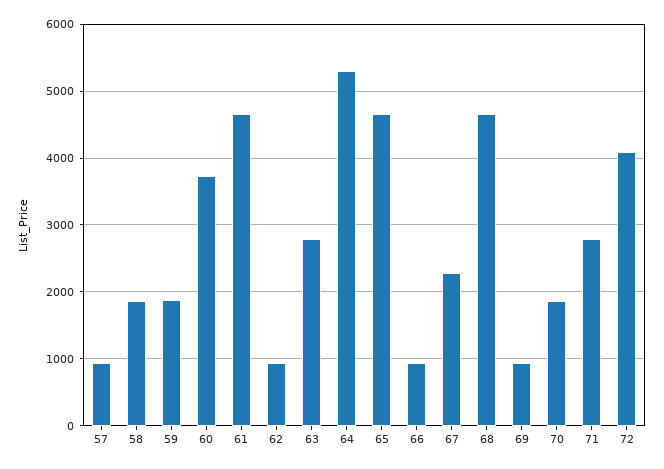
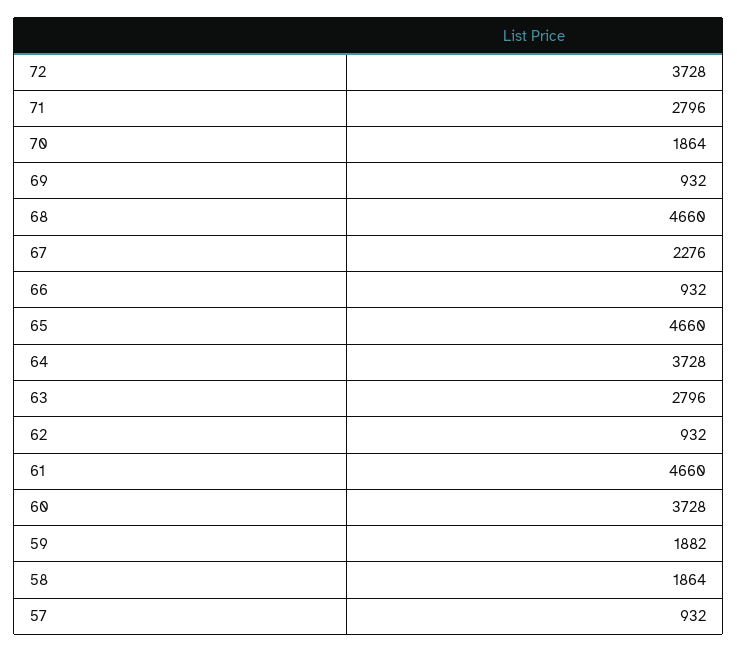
64: 5300 -> 3728
72: 4100 -> 3728

